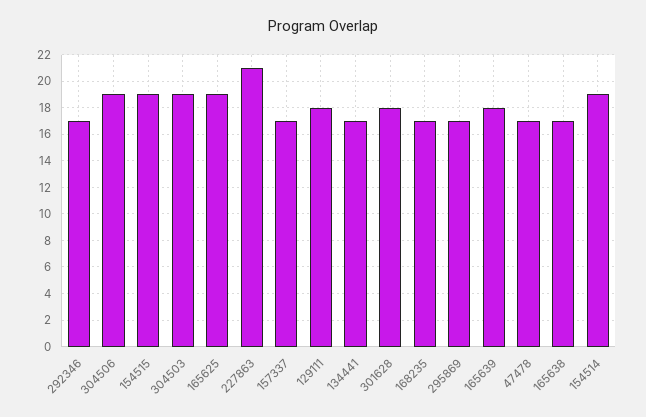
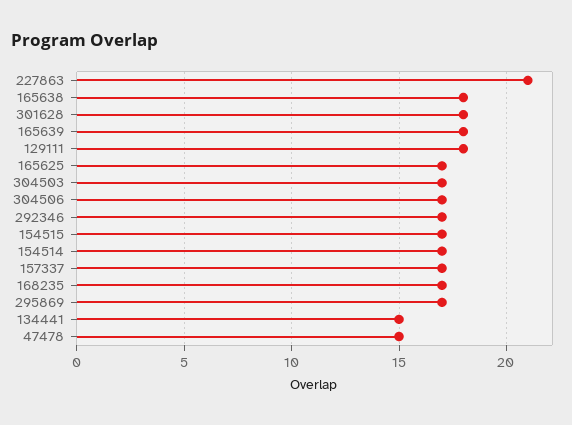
304506: 19 -> 17
154515: 19 -> 17
304503: 19 -> 17
165625: 19 -> 17
134441: 17 -> 15
47478: 17 -> 15
165638: 17 -> 18
154514: 19 -> 17

